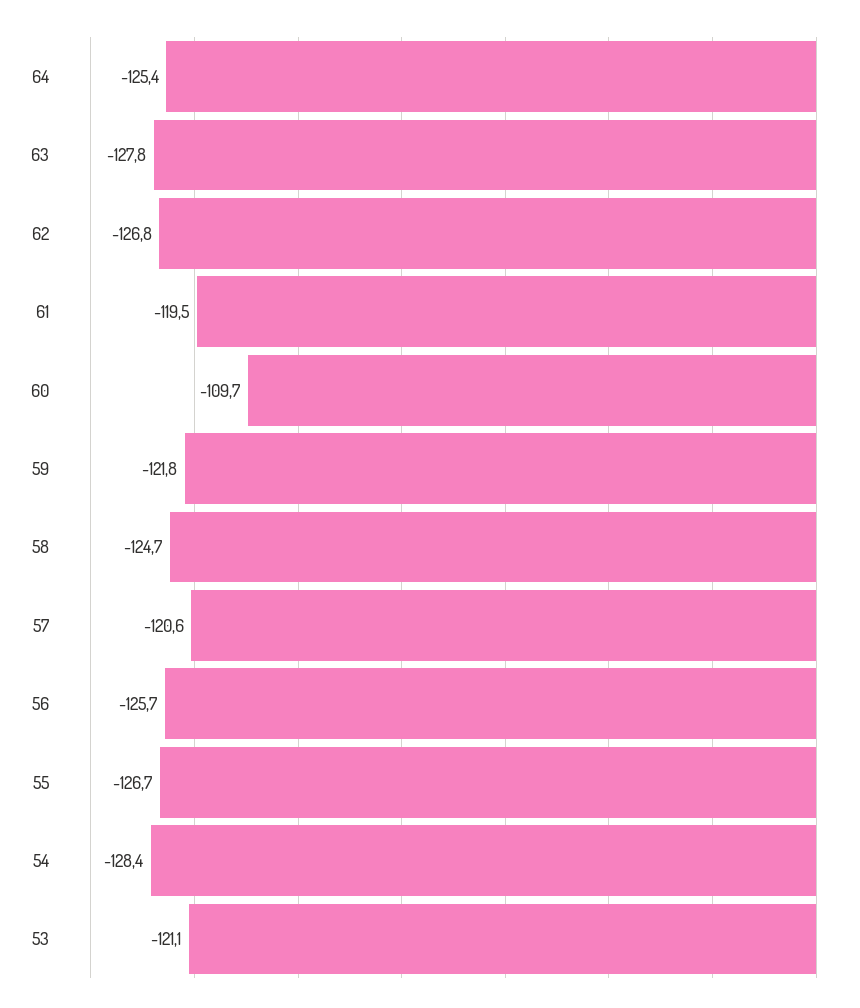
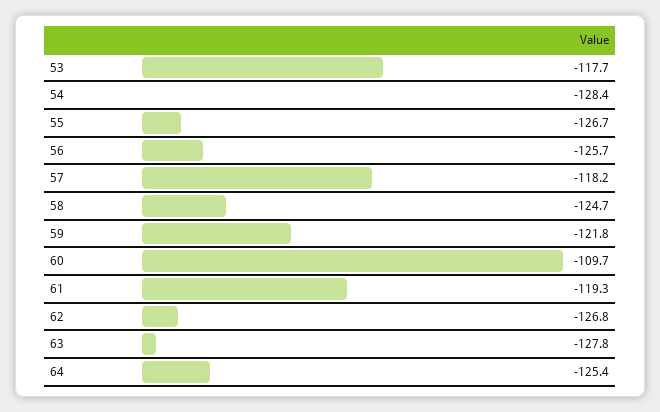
61: -119.5 -> -119.3
57: -120.6 -> -118.2
53: -121.1 -> -117.7

